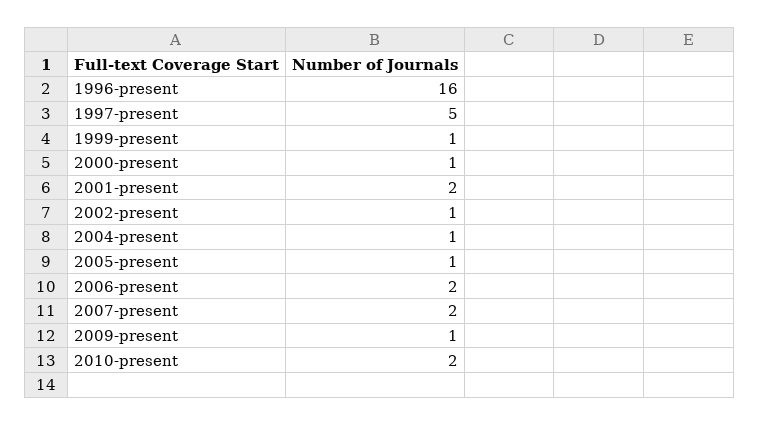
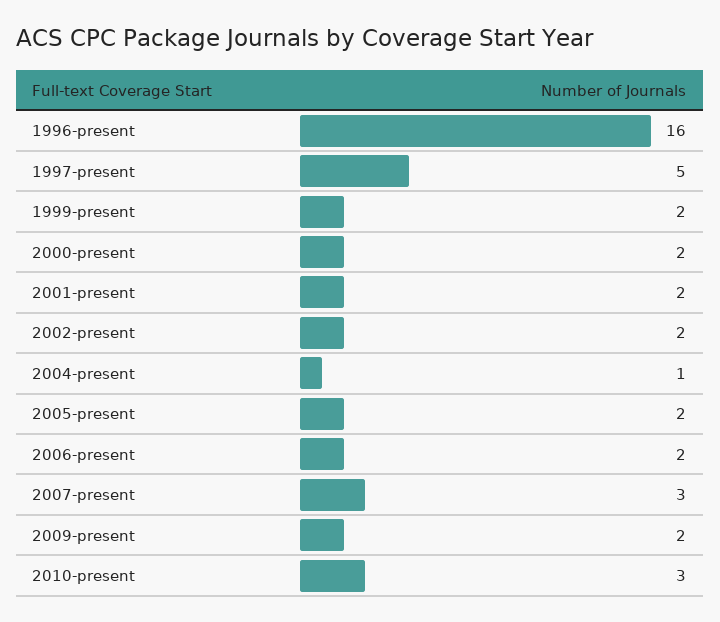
1999-present: 1 -> 2
2000-present: 1 -> 2
2002-present: 1 -> 2
2005-present: 1 -> 2
2007-present: 2 -> 3
2009-present: 1 -> 2
2010-present: 2 -> 3

